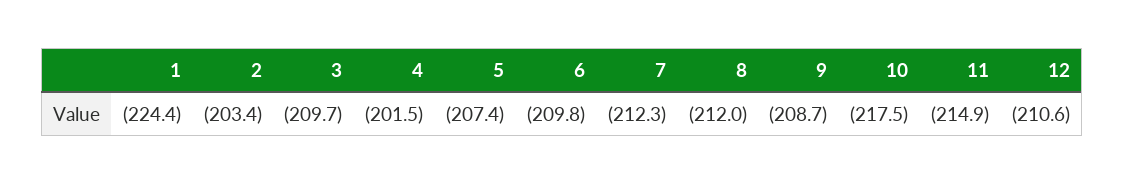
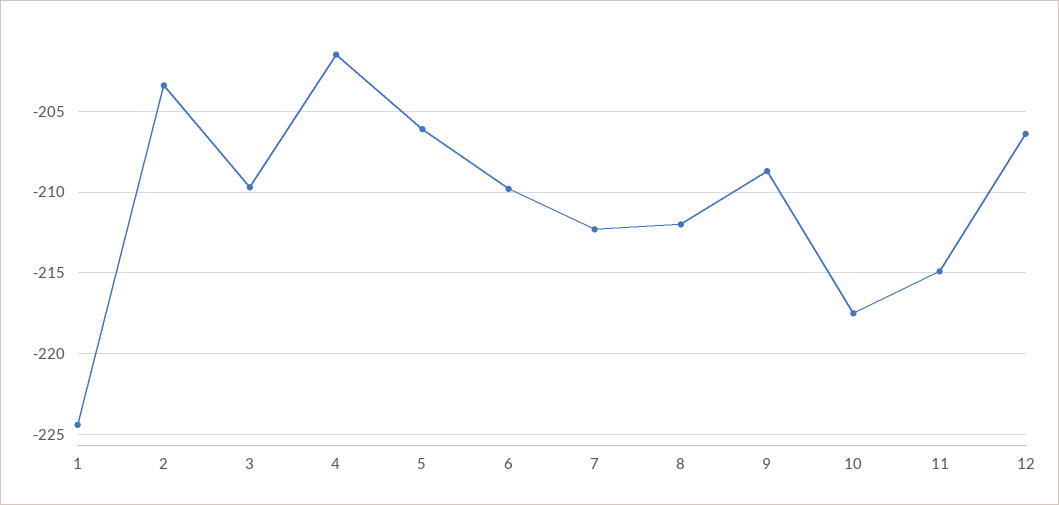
5: -207.4 -> -206
12: -210.6 -> -206.5

